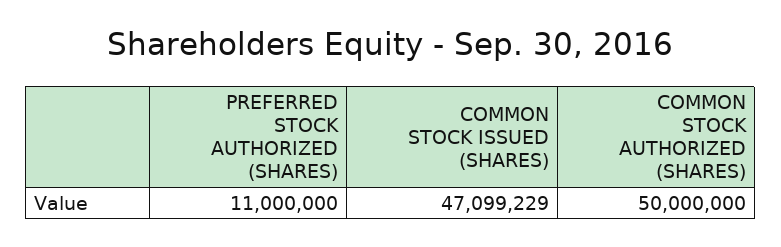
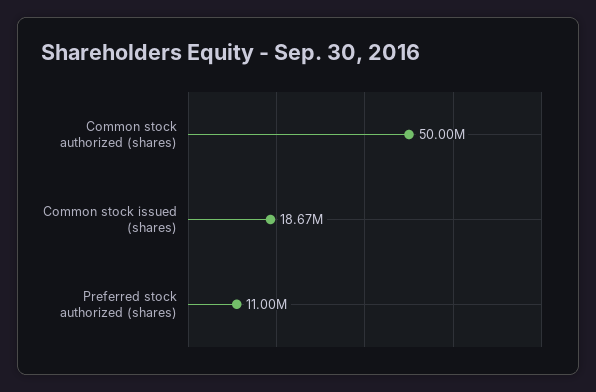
COMMON STOCK ISSUED (SHARES): 47099229 -> 18670000

